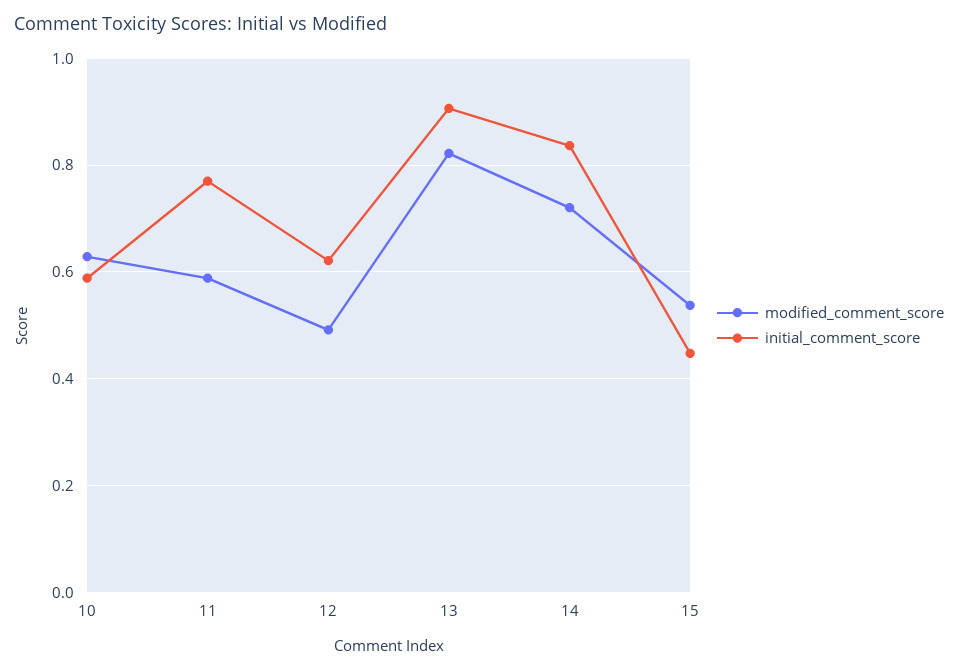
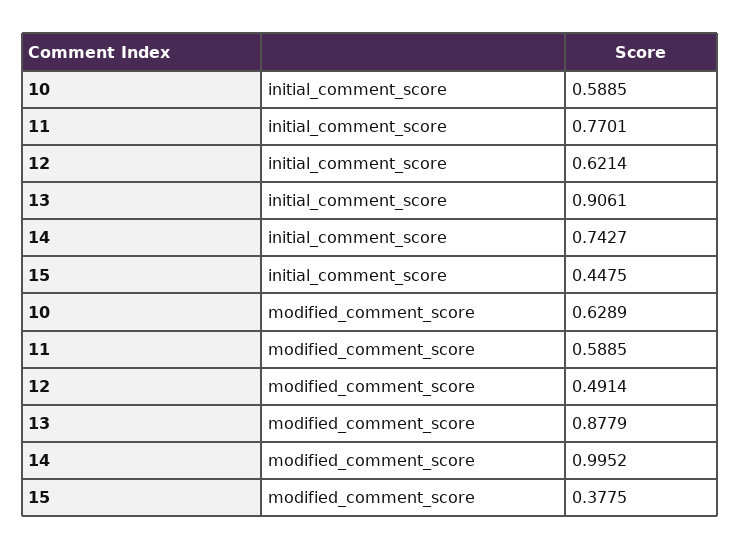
modified_comment_score, 13: 0.82 -> 0.8779
modified_comment_score, 14: 0.72 -> 0.9952
initial_comment_score, 14: 0.84 -> 0.7427
modified_comment_score, 15: 0.54 -> 0.3775

